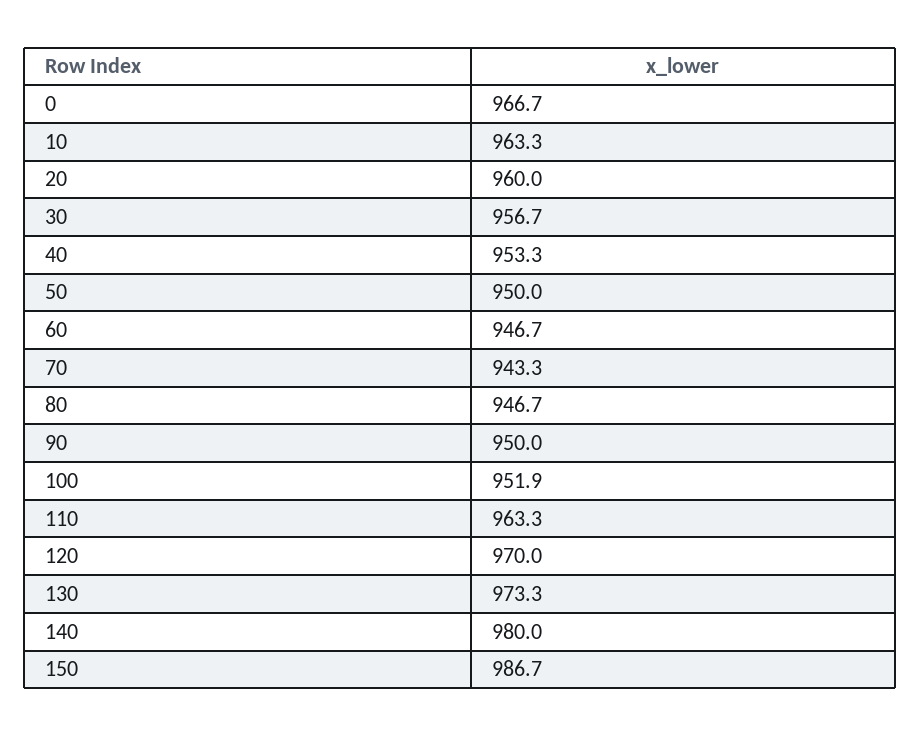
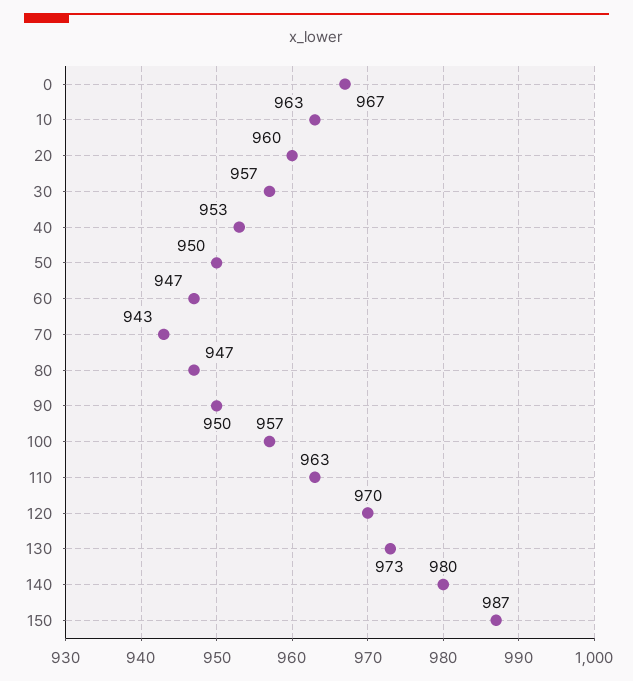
100: 951.9 -> 957

